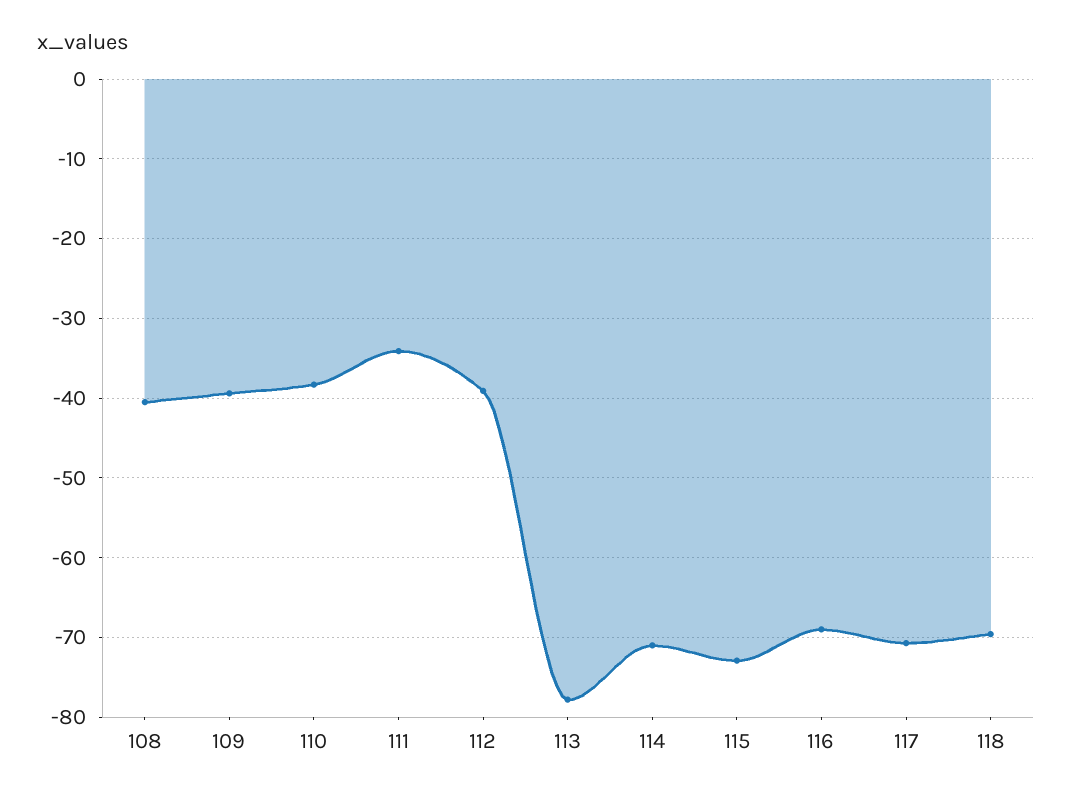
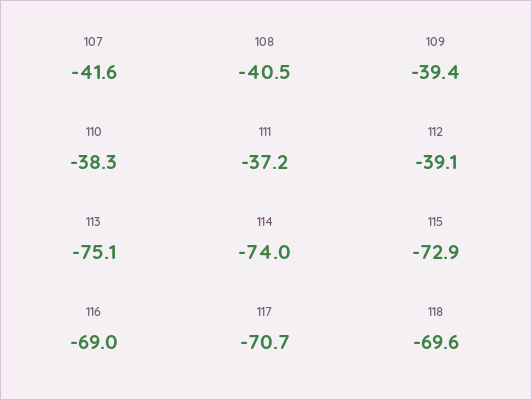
111: -34 -> -37.2
113: -78 -> -75.1
114: -71 -> -74
107: none -> -41.6

